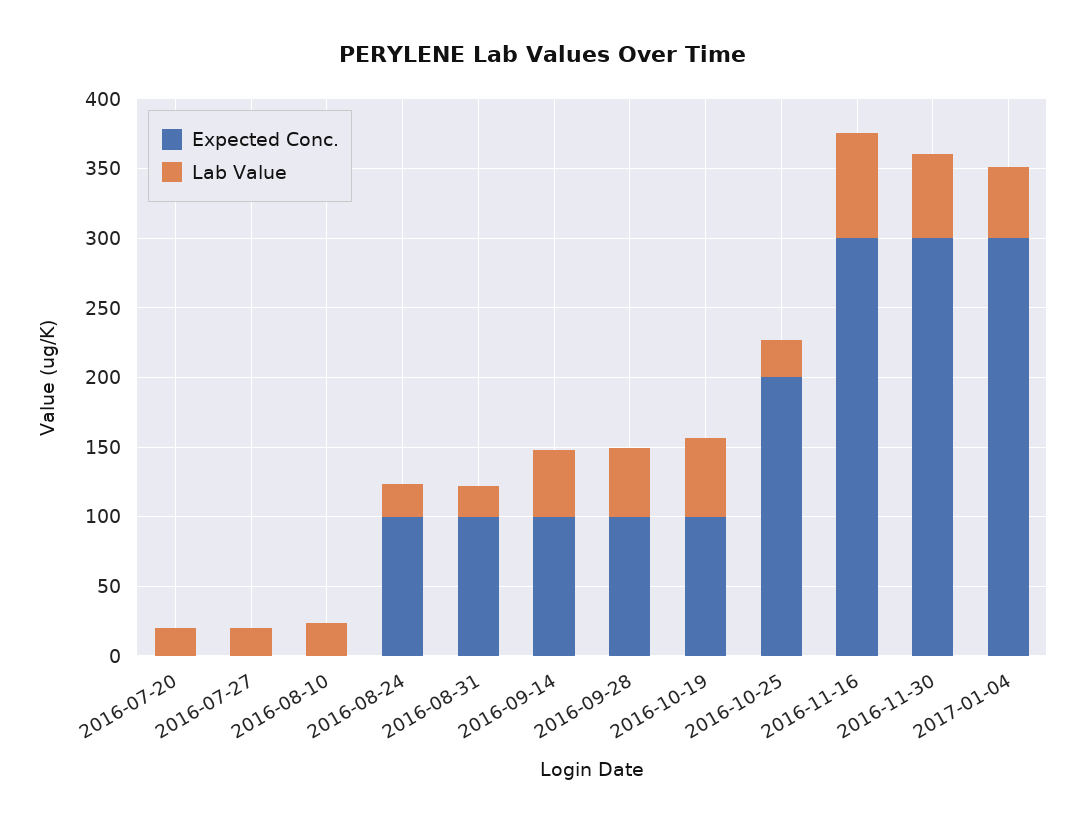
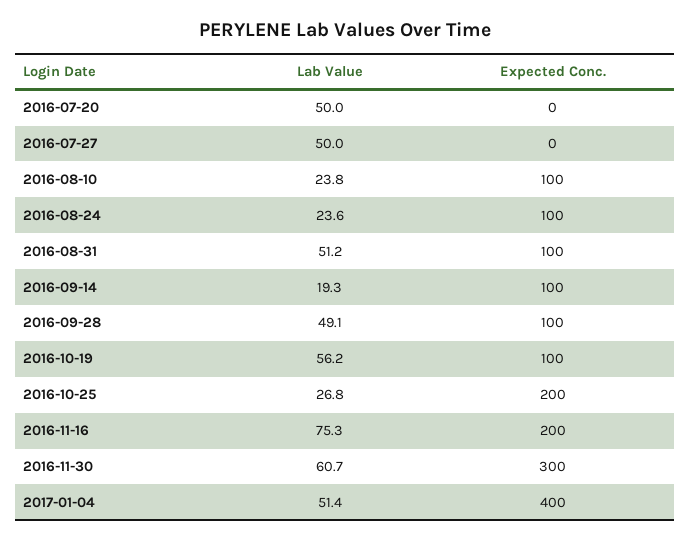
Lab Value, 2016-07-20: 20 -> 50
Lab Value, 2016-07-27: 20 -> 50
Expected Conc., 2016-08-10: 0 -> 100
Lab Value, 2016-08-31: 20 -> 51.2
Lab Value, 2016-09-14: 50 -> 19.3
Expected Conc., 2016-11-16: 300 -> 200
Expected Conc., 2017-01-04: 300 -> 400

